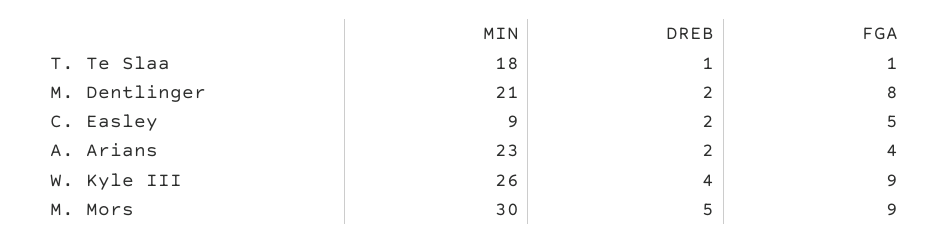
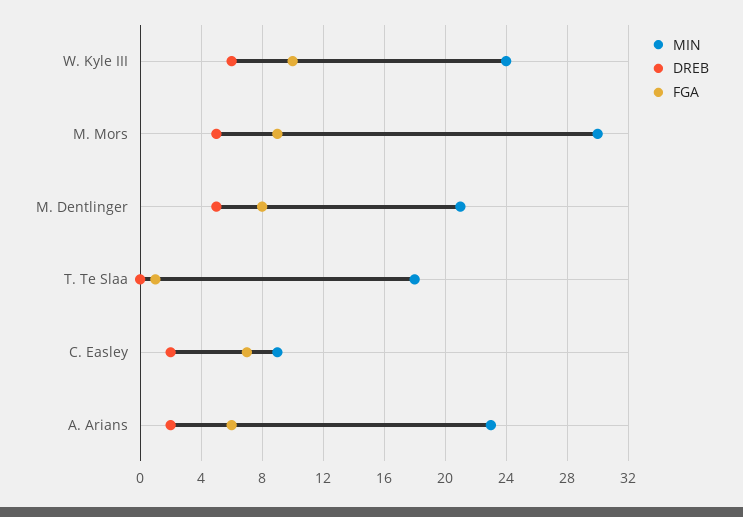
DREB, T. Te Slaa: 1 -> 0
DREB, M. Dentlinger: 2 -> 5
FGA, C. Easley: 5 -> 7
FGA, A. Arians: 4 -> 6
MIN, W. Kyle III: 26 -> 24
DREB, W. Kyle III: 4 -> 6
FGA, W. Kyle III: 9 -> 10

